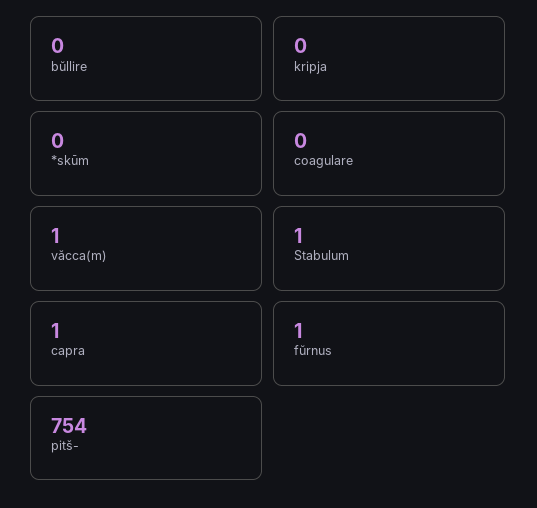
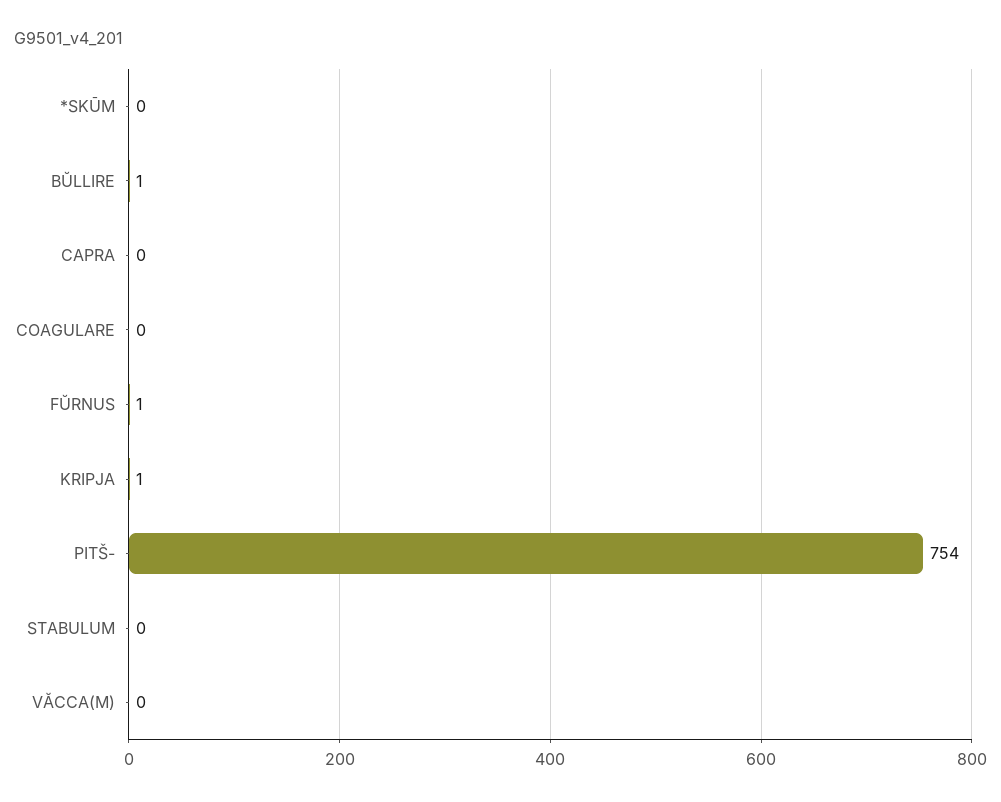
bŭllire: 0 -> 1
kripja: 0 -> 1
văcca(m): 1 -> 0
Stabulum: 1 -> 0
capra: 1 -> 0

